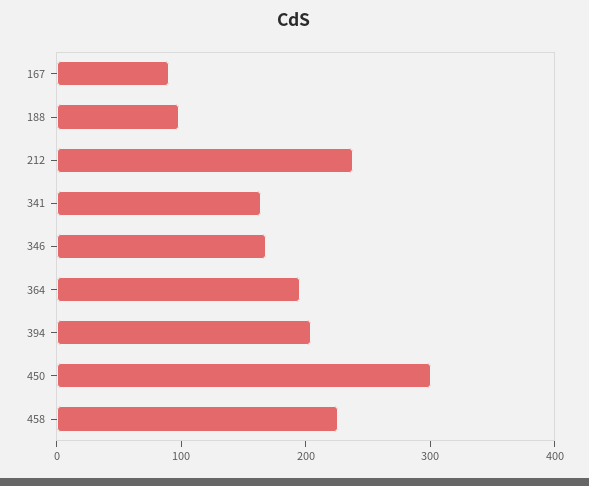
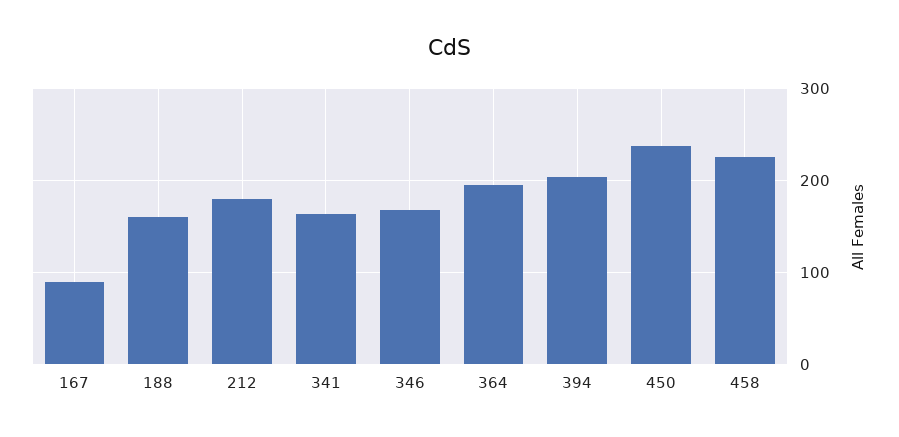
188: 100 -> 160
212: 240 -> 180
450: 300 -> 240

